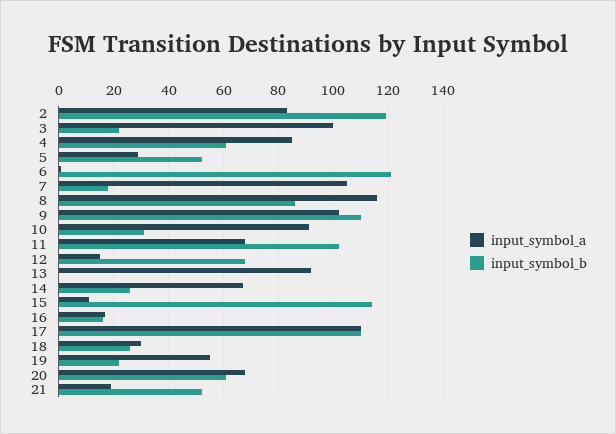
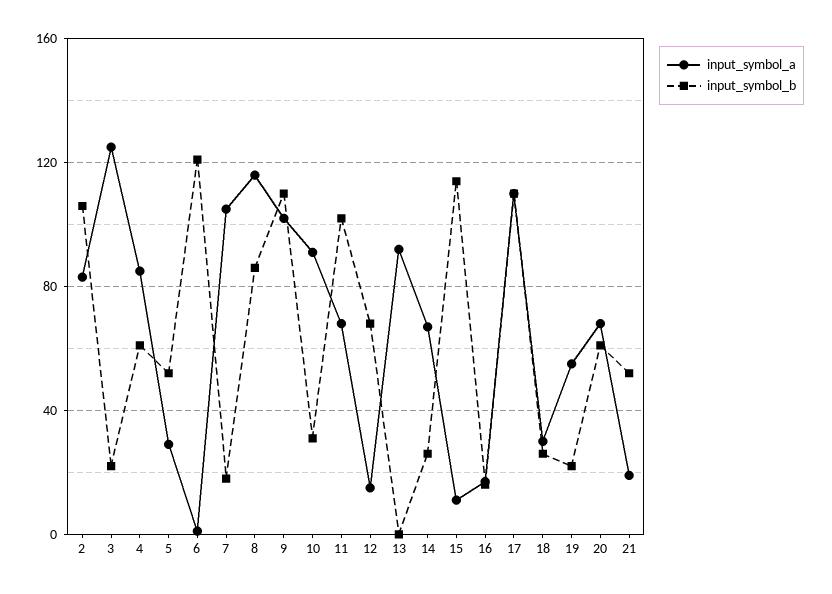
input_symbol_b, 2: 120 -> 105
input_symbol_a, 3: 100 -> 125

